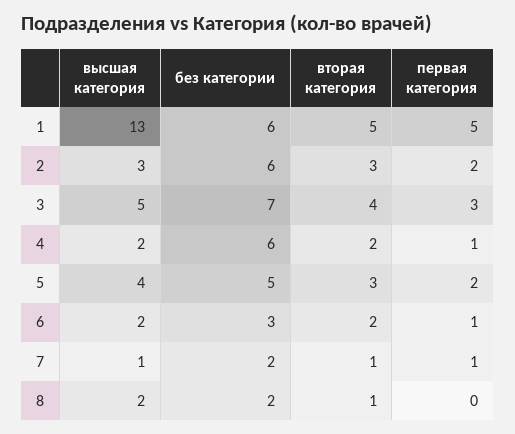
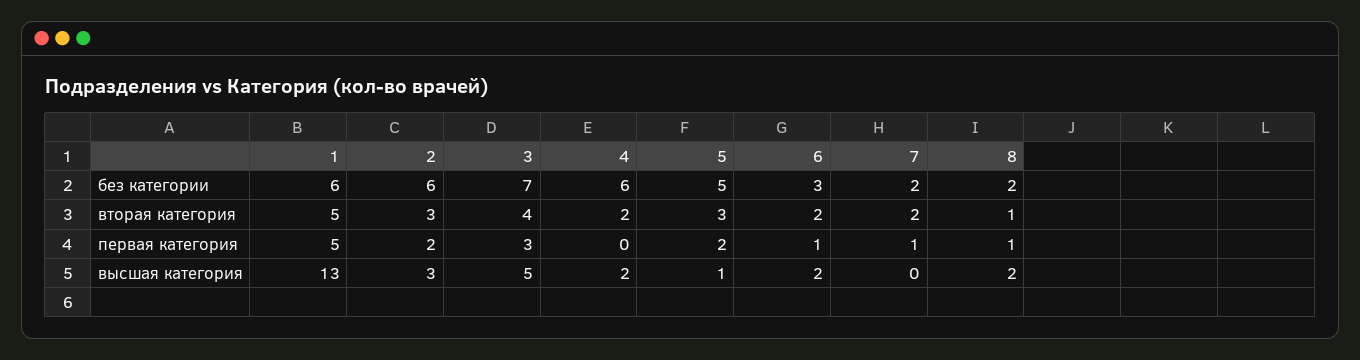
первая категория, 4: 1 -> 0
высшая категория, 5: 4 -> 1
высшая категория, 7: 1 -> 0
вторая категория, 7: 1 -> 2
первая категория, 8: 0 -> 1

